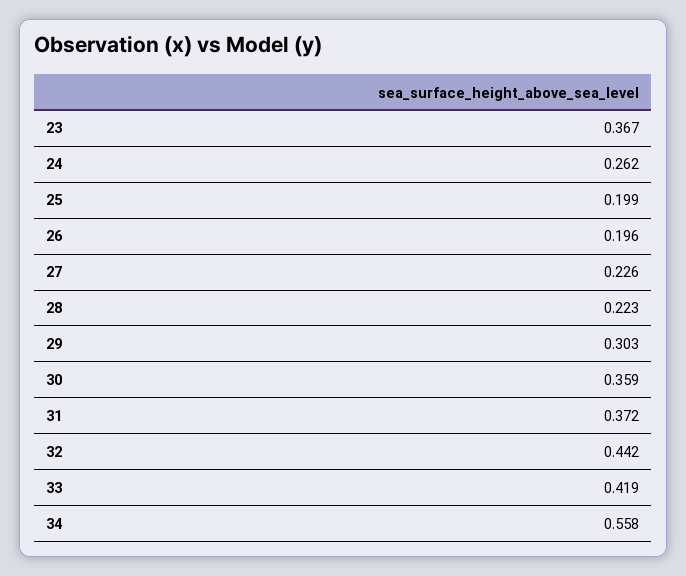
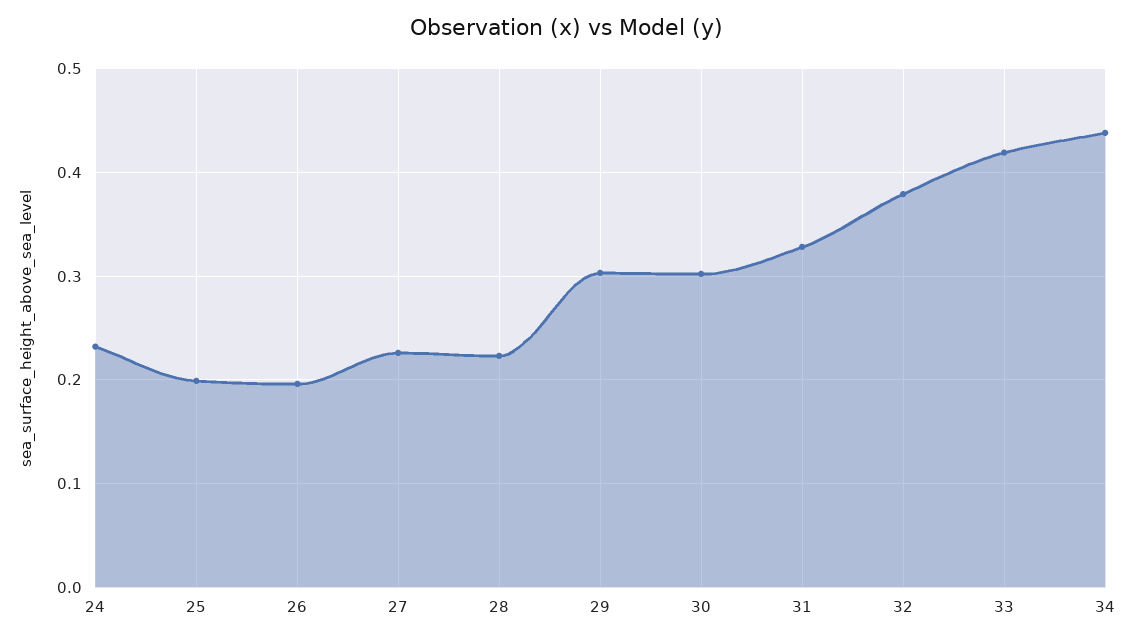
23: 0.367 -> none
24: 0.262 -> 0.23
30: 0.359 -> 0.3
31: 0.372 -> 0.33
32: 0.442 -> 0.38
34: 0.558 -> 0.44

